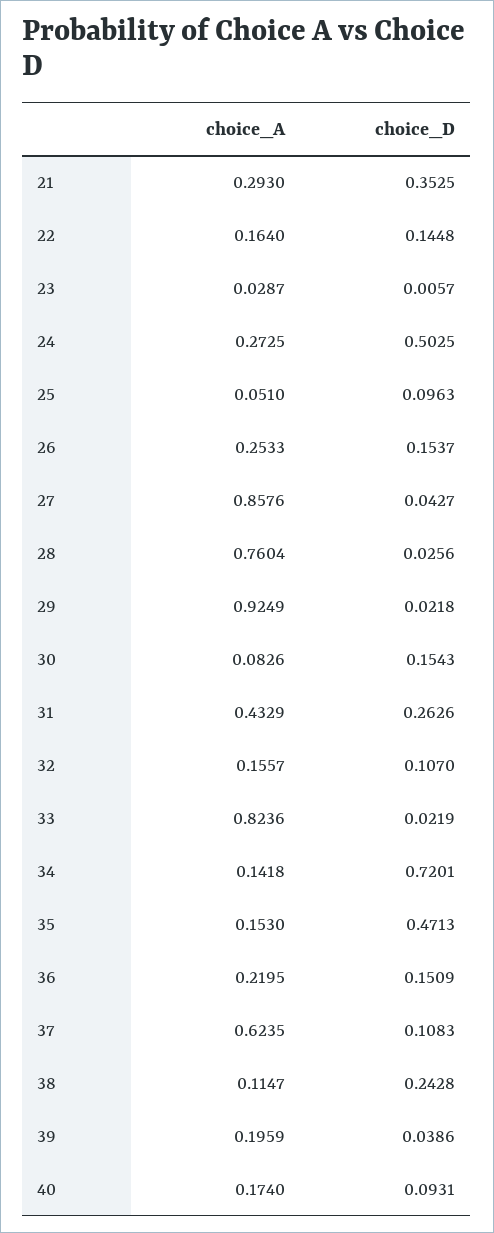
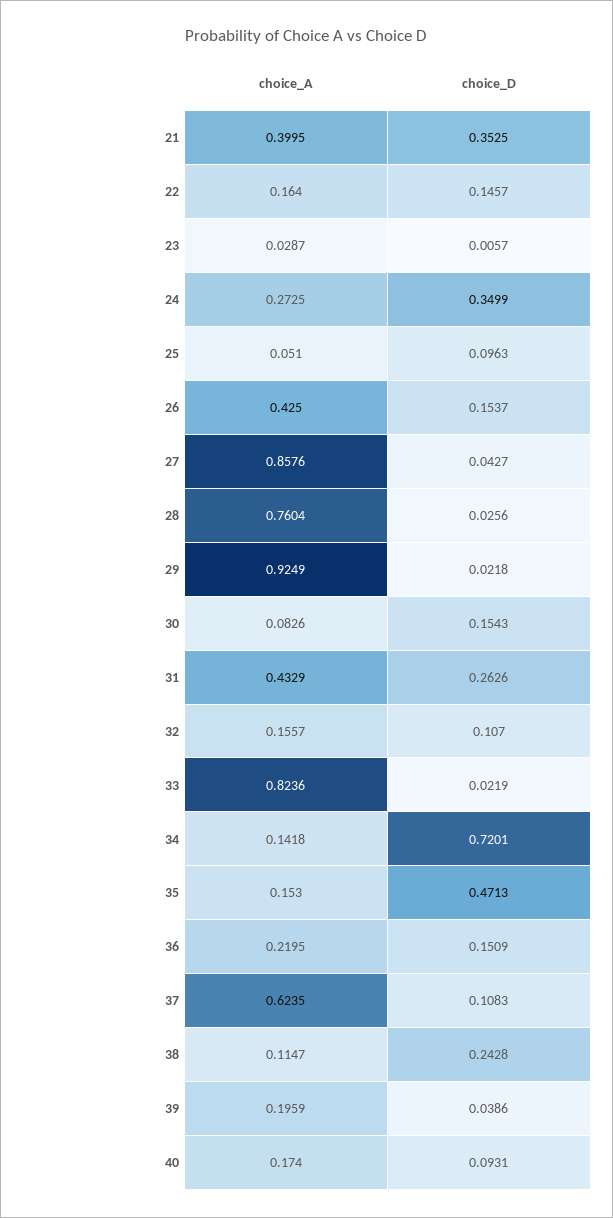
choice_A, 21: 0.293 -> 0.3995
choice_D, 22: 0.1448 -> 0.1457
choice_D, 24: 0.5025 -> 0.3499
choice_A, 26: 0.2533 -> 0.425

